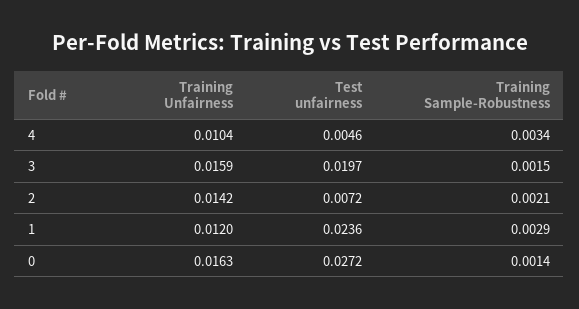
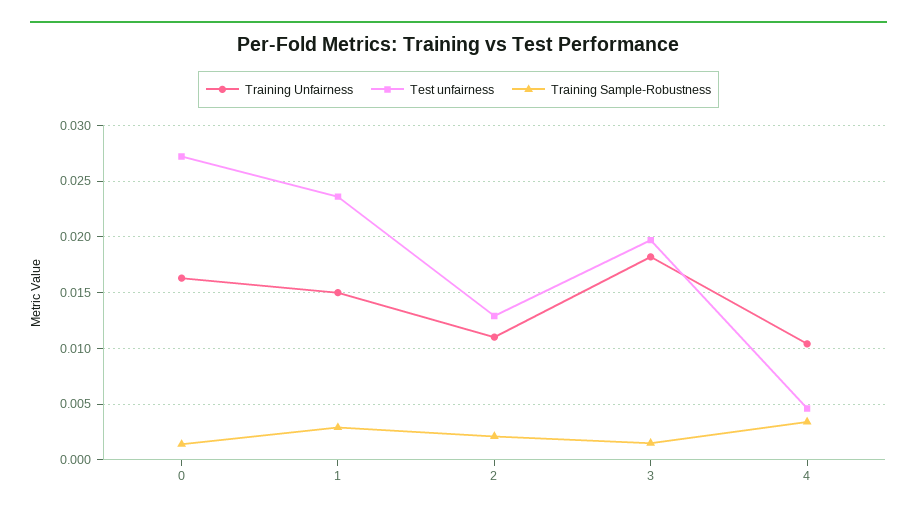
Training Unfairness, 3: 0.0159 -> 0.018
Training Unfairness, 2: 0.0142 -> 0.011
Test unfairness, 2: 0.0072 -> 0.013
Training Unfairness, 1: 0.012 -> 0.015

